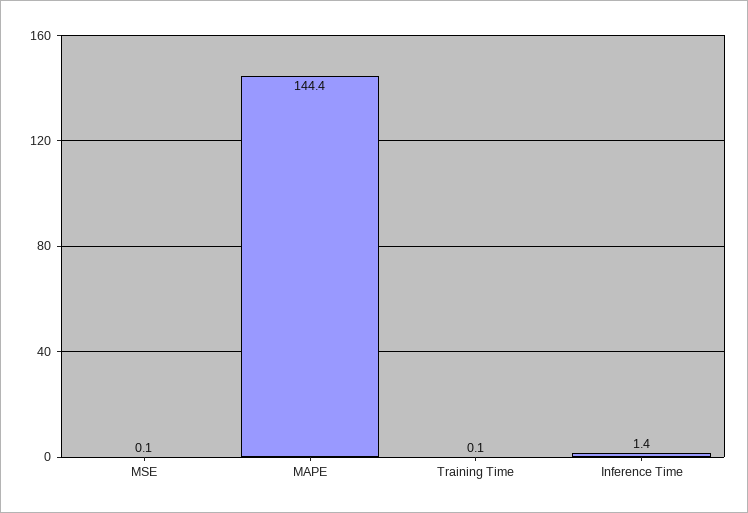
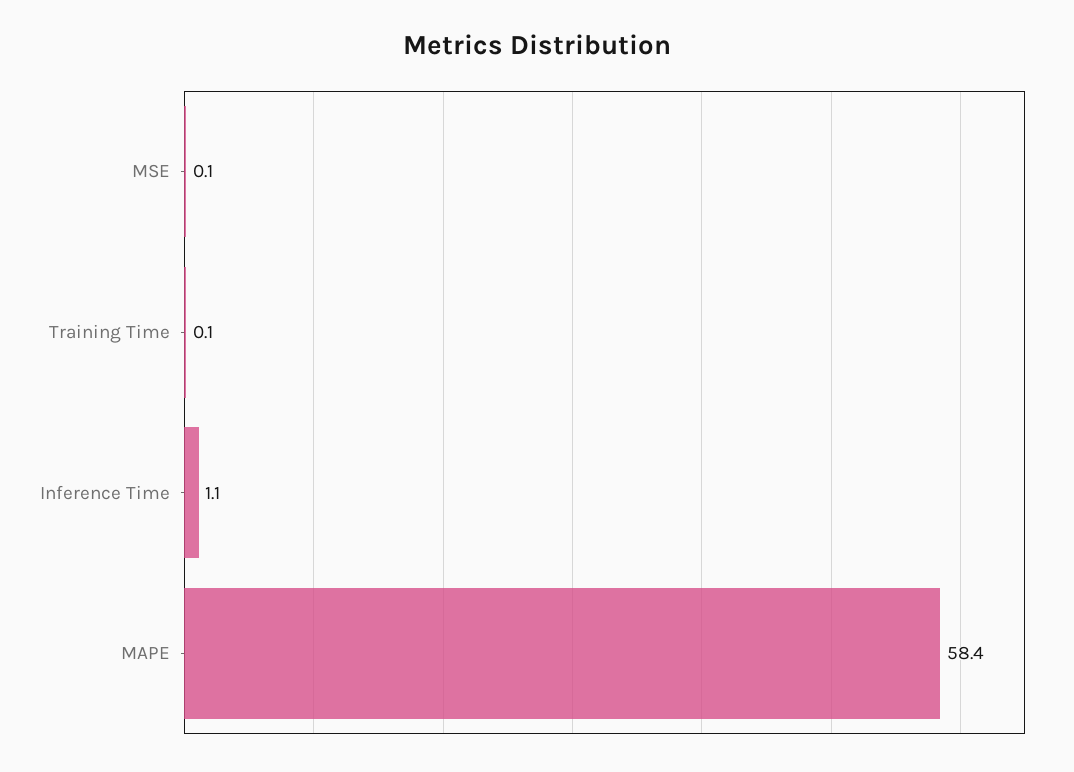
MAPE: 144.4 -> 58.4
Inference Time: 1.4 -> 1.1

